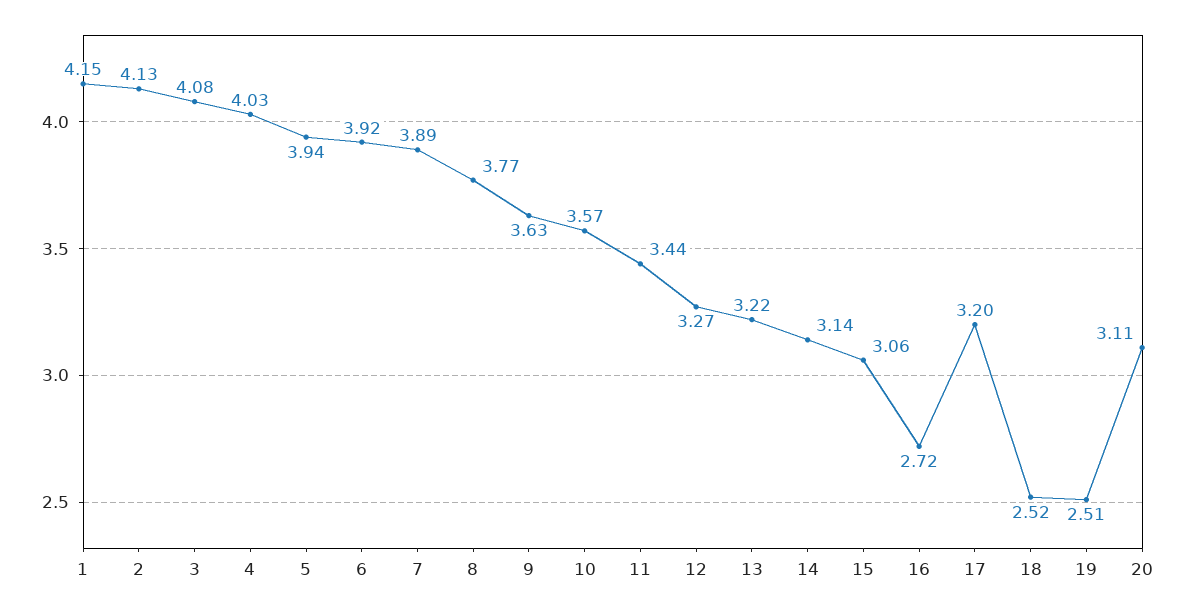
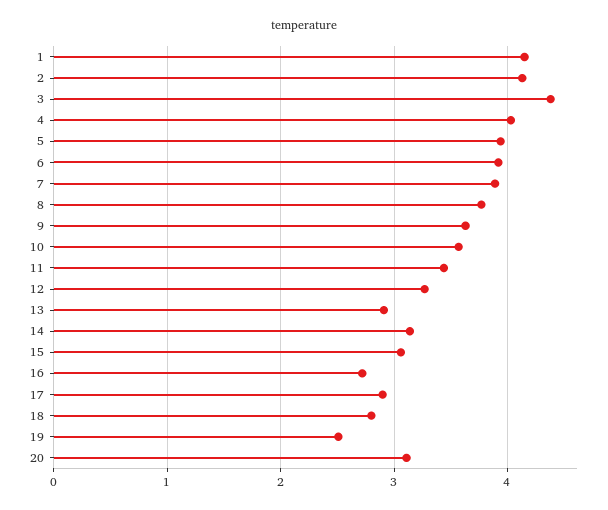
3: 4.08 -> 4.4
13: 3.22 -> 2.9
17: 3.2 -> 2.9
18: 2.52 -> 2.8

